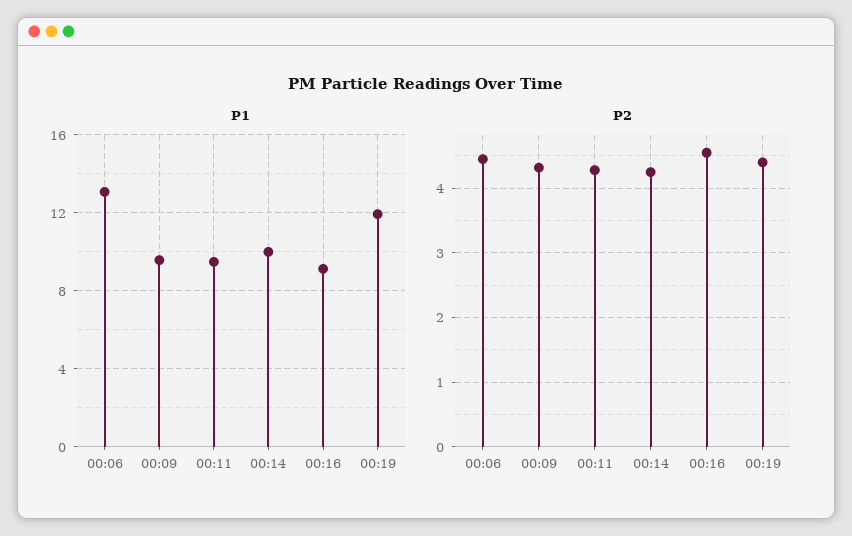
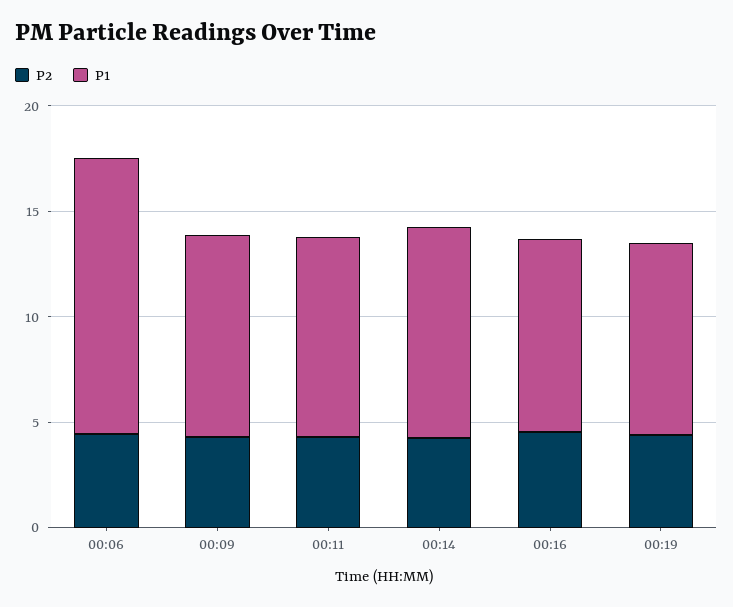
P1, 00:19: 12 -> 9

